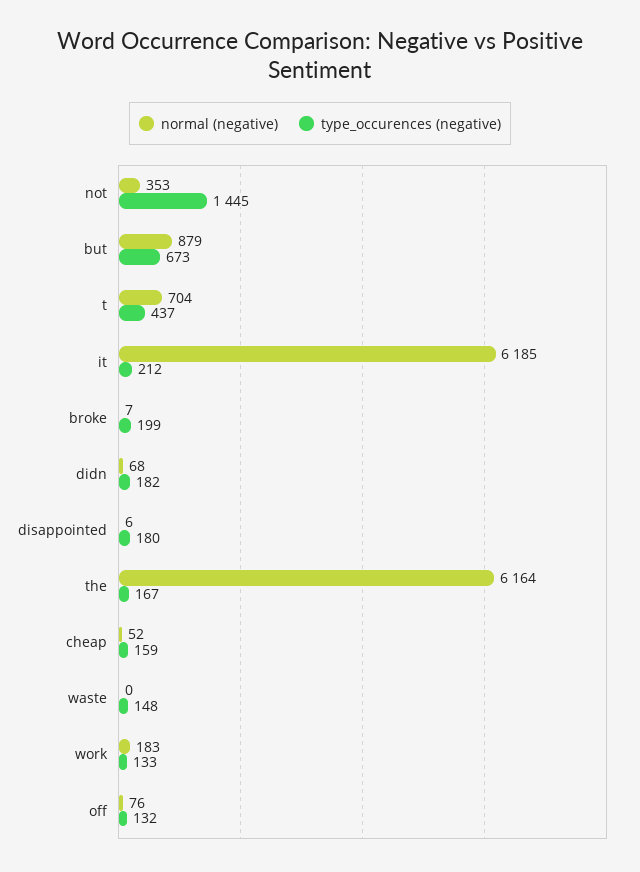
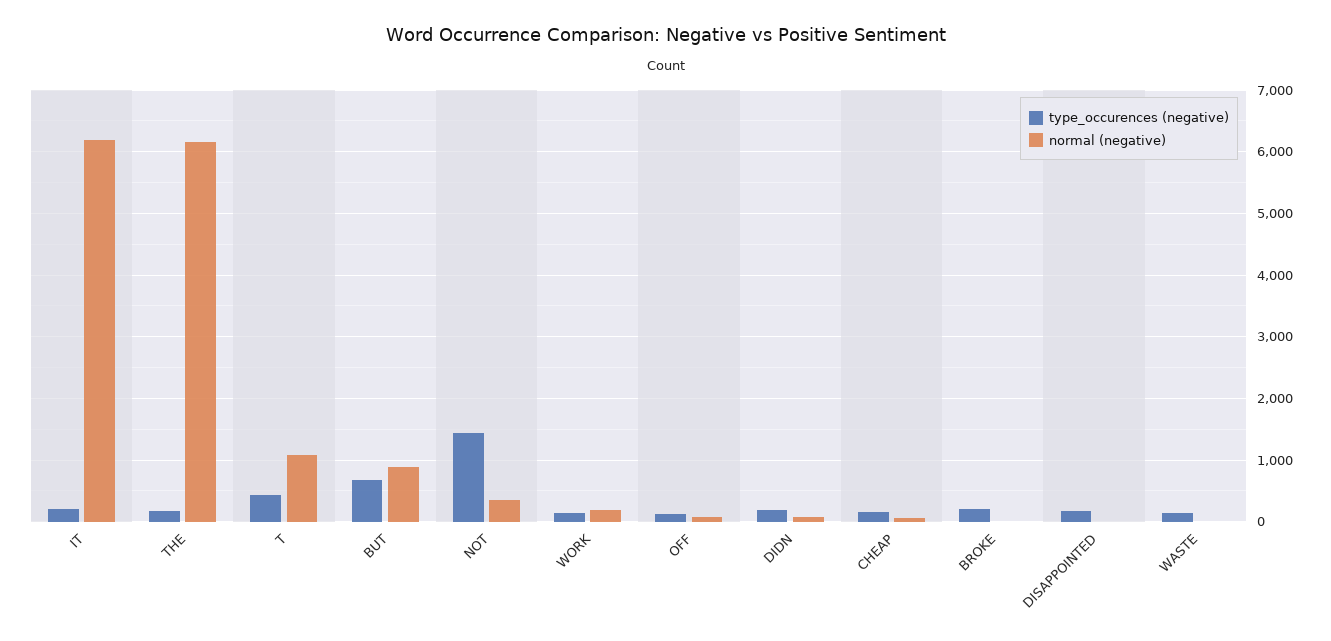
normal (negative), t: 704 -> 1100

